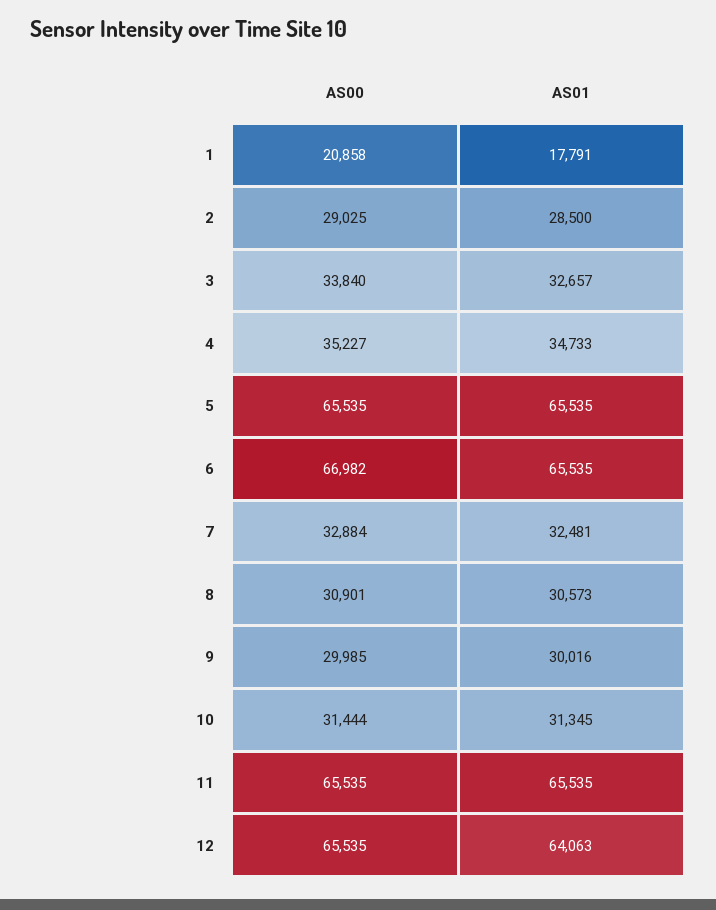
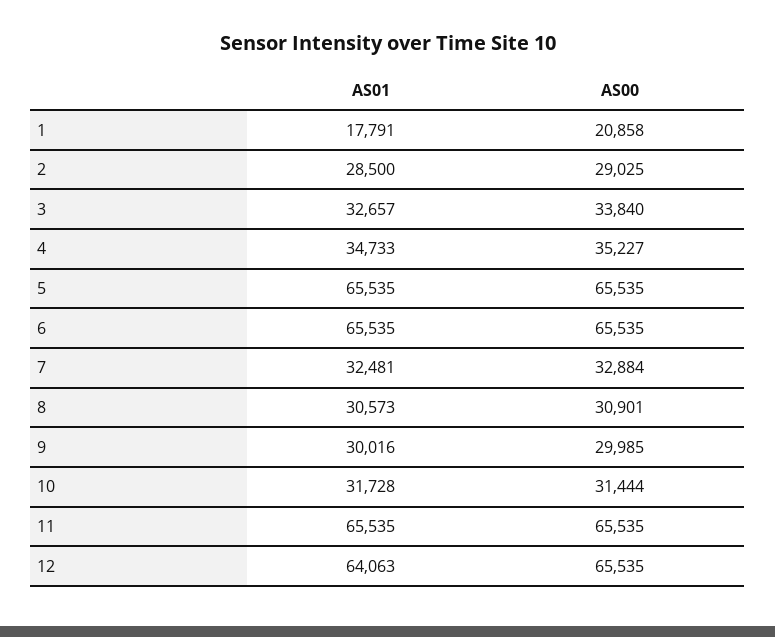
AS00, 6: 66982 -> 65535
AS01, 10: 31345 -> 31728

